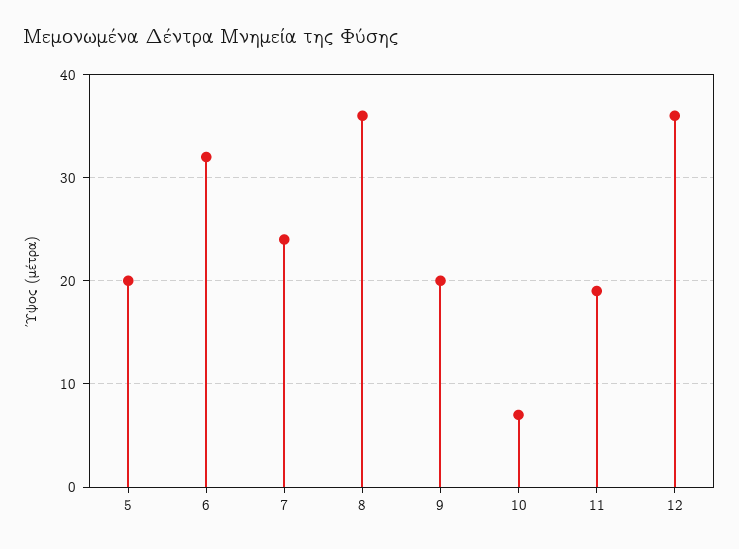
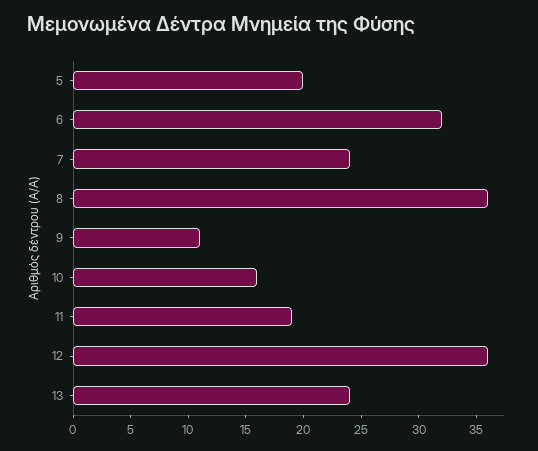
9: 20 -> 11
10: 7 -> 16
13: none -> 24

